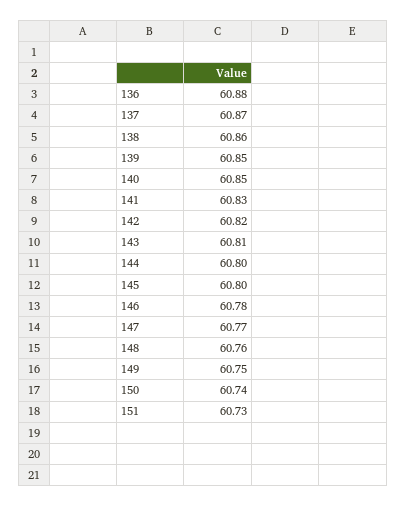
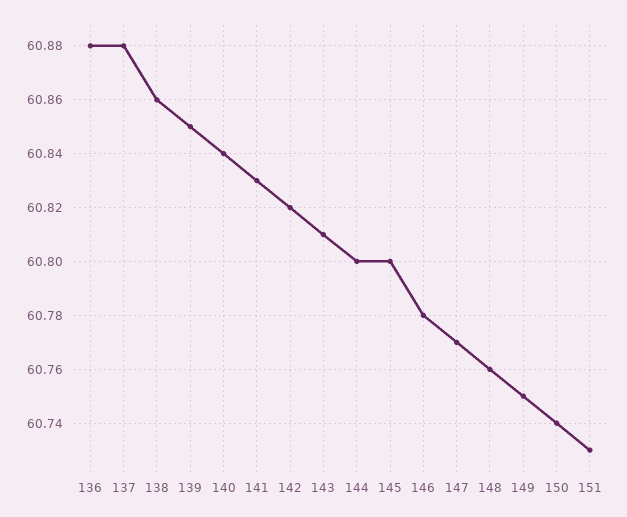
137: 60.87 -> 60.88
140: 60.85 -> 60.84

